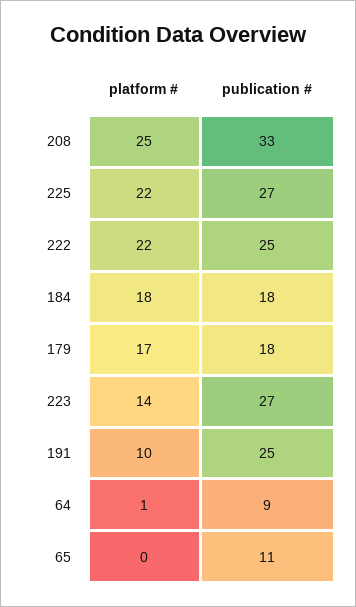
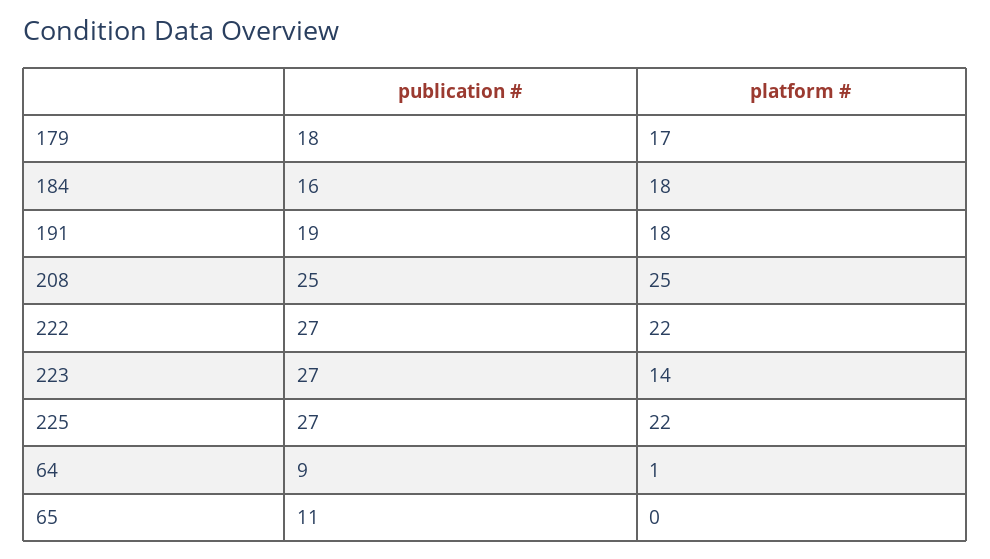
publication #, 208: 33 -> 25
publication #, 222: 25 -> 27
publication #, 184: 18 -> 16
platform #, 191: 10 -> 18
publication #, 191: 25 -> 19

